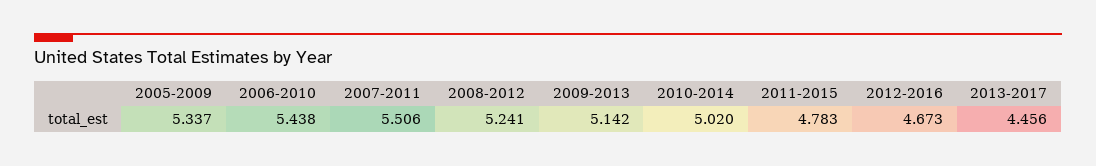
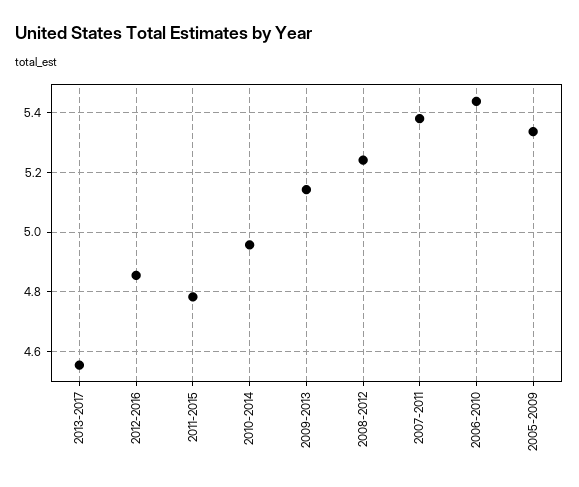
2007-2011: 5.506 -> 5.375
2010-2014: 5.02 -> 4.95
2012-2016: 4.673 -> 4.85
2013-2017: 4.456 -> 4.55

